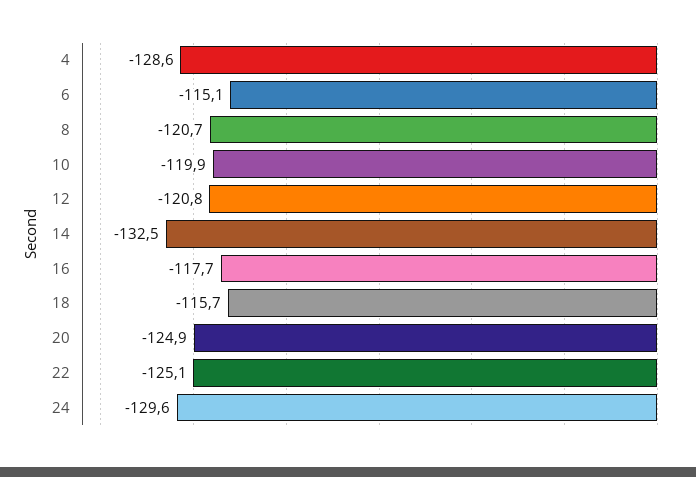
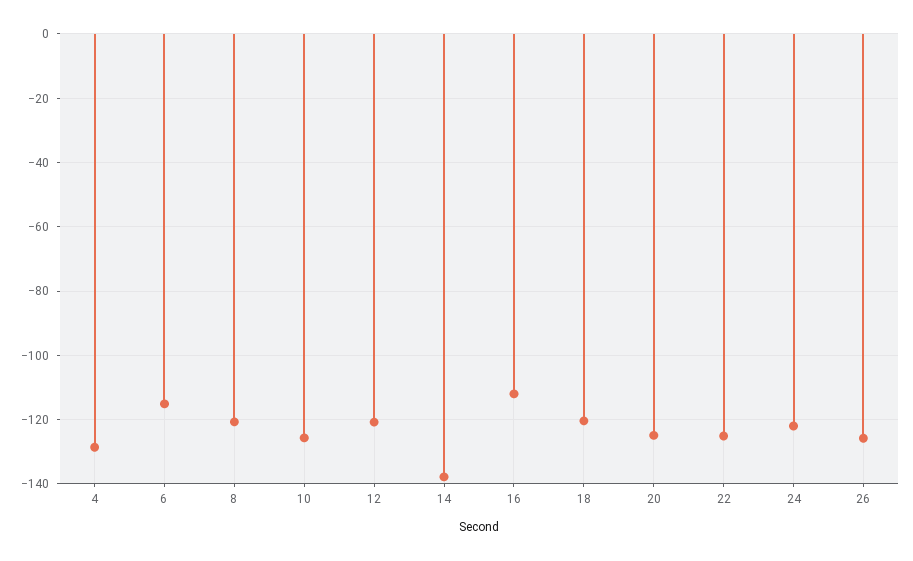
10: -119.9 -> -126
14: -132.5 -> -138
16: -117.7 -> -112
18: -115.7 -> -120
24: -129.6 -> -122
26: none -> -126

